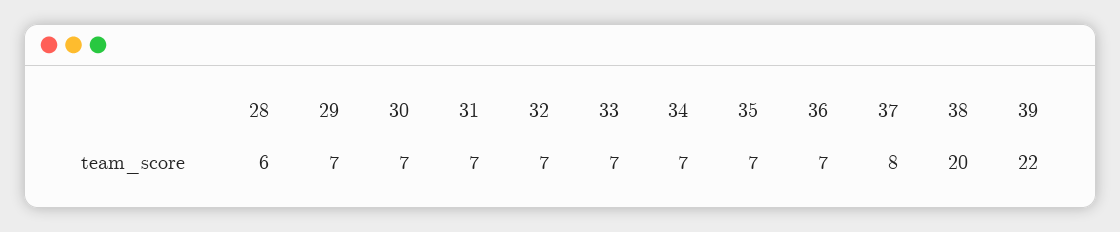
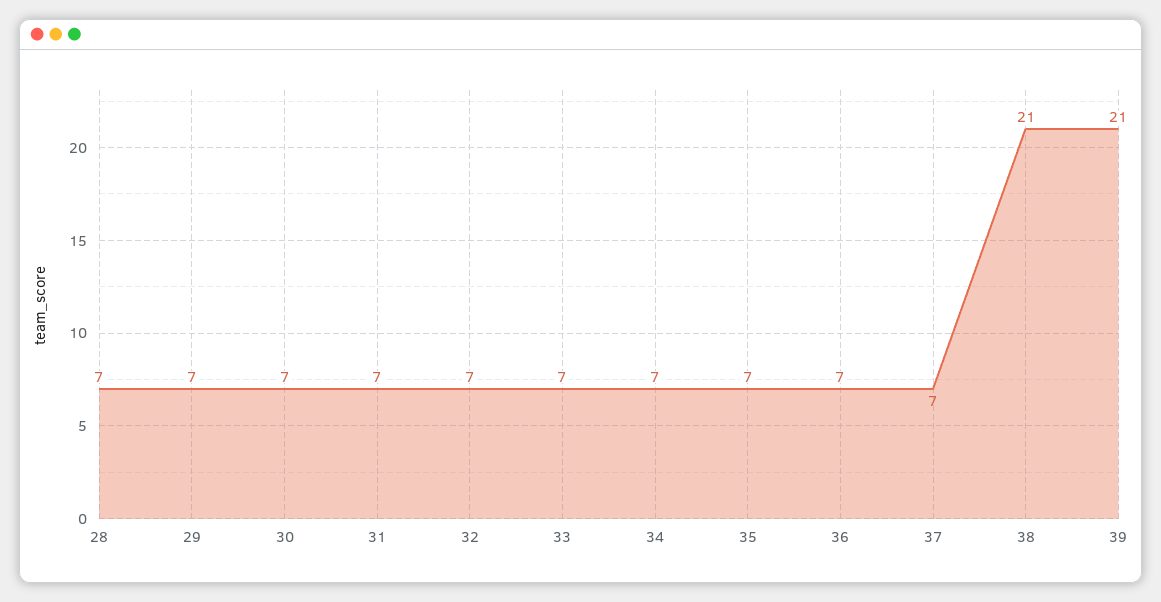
28: 6 -> 7
37: 8 -> 7
38: 20 -> 21
39: 22 -> 21

